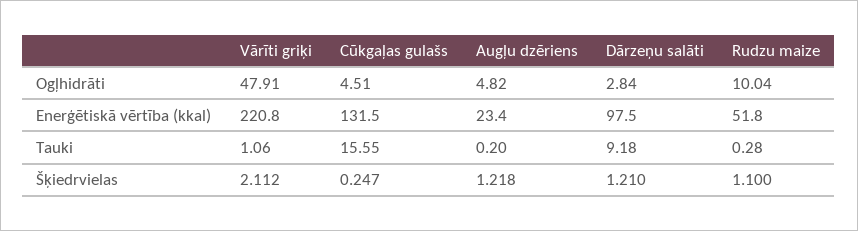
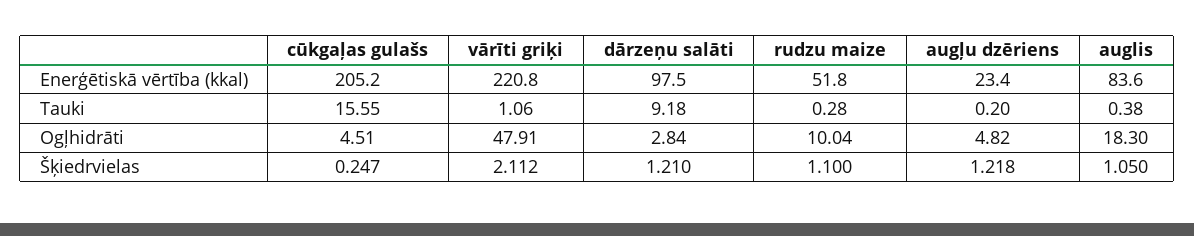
Cūkgaļas gulašs, Enerģētiskā vērtība (kkal): 131.5 -> 205.2
auglis, Enerģētiskā vērtība (kkal): none -> 83.6
auglis, Tauki: none -> 0.38
auglis, Ogļhidrāti: none -> 18.3
auglis, Šķiedrvielas: none -> 1.05

